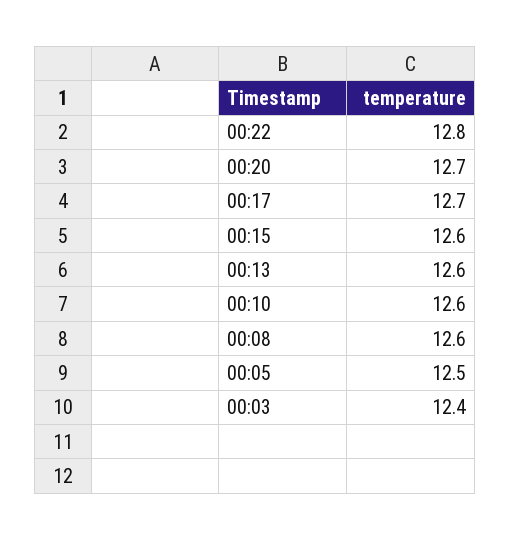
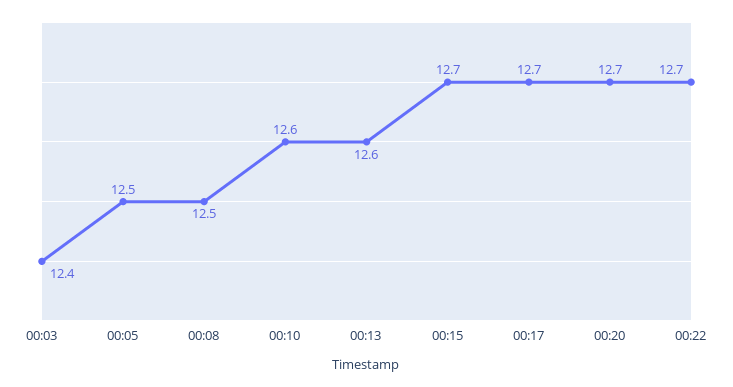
00:22: 12.8 -> 12.7
00:15: 12.6 -> 12.7
00:08: 12.6 -> 12.5

